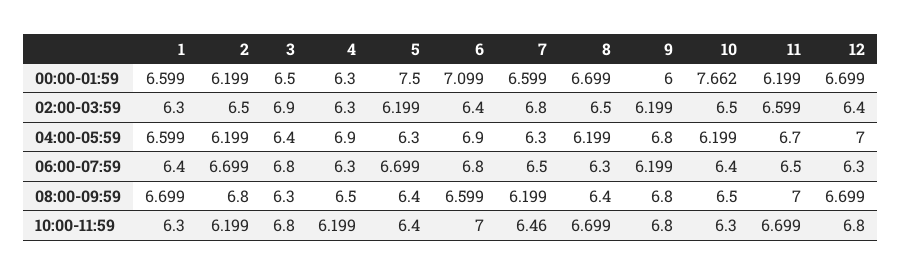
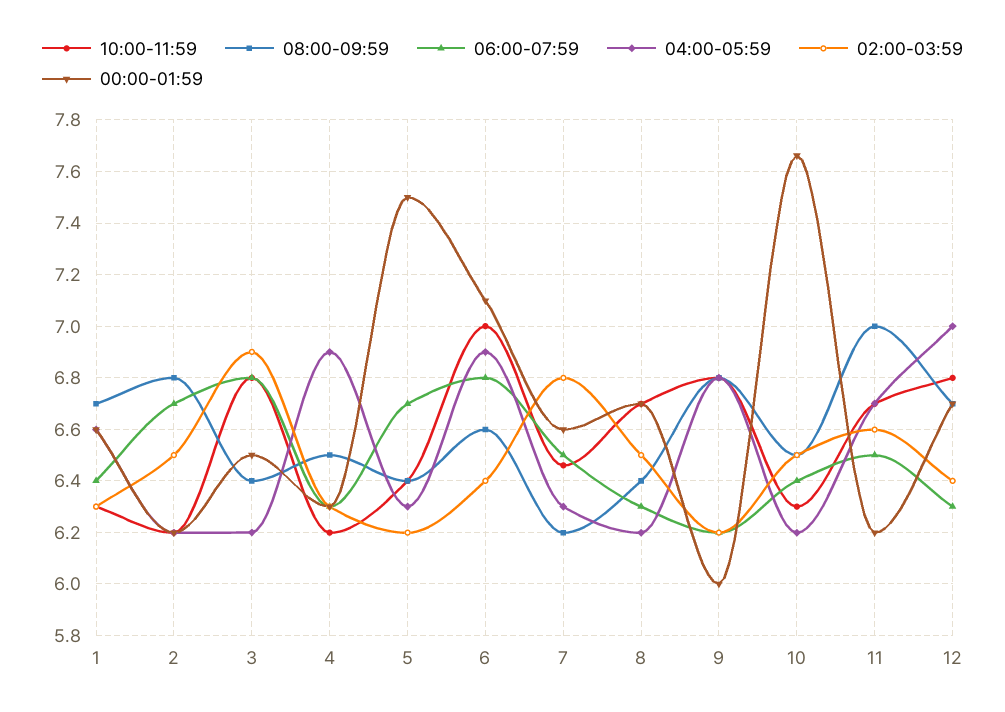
04:00-05:59, 3: 6.4 -> 6.2
08:00-09:59, 3: 6.3 -> 6.4

